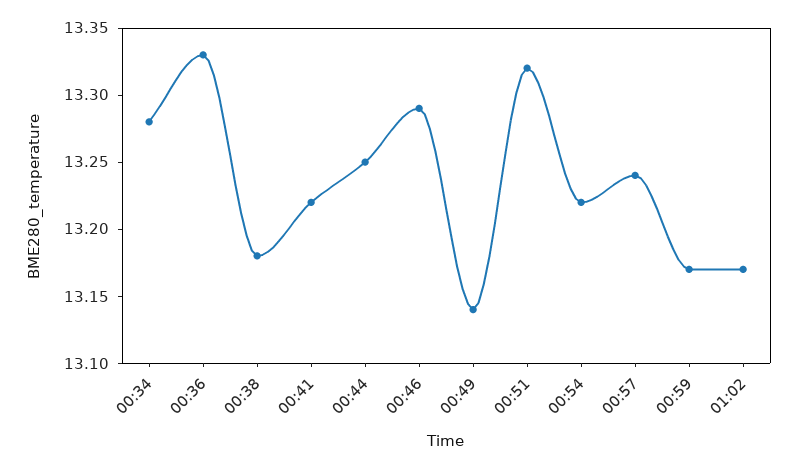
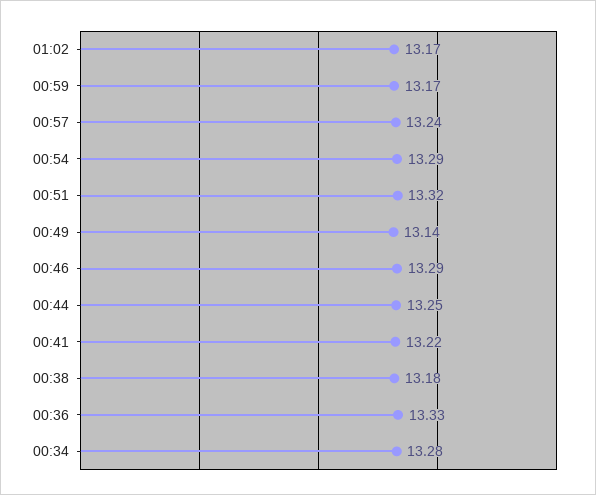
00:54: 13.22 -> 13.29

